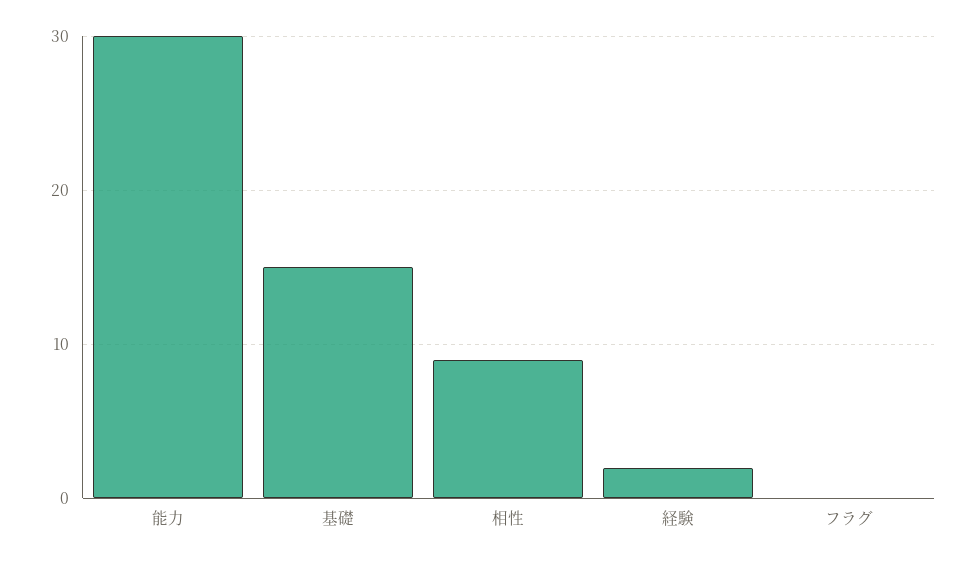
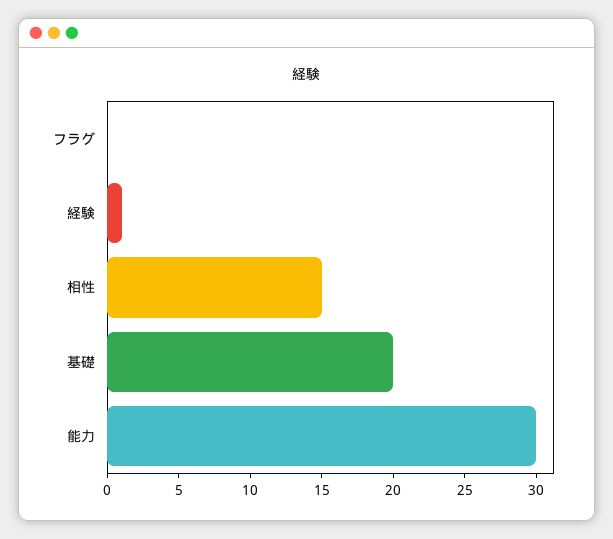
基礎: 15 -> 20
相性: 9 -> 15
経験: 2 -> 1

